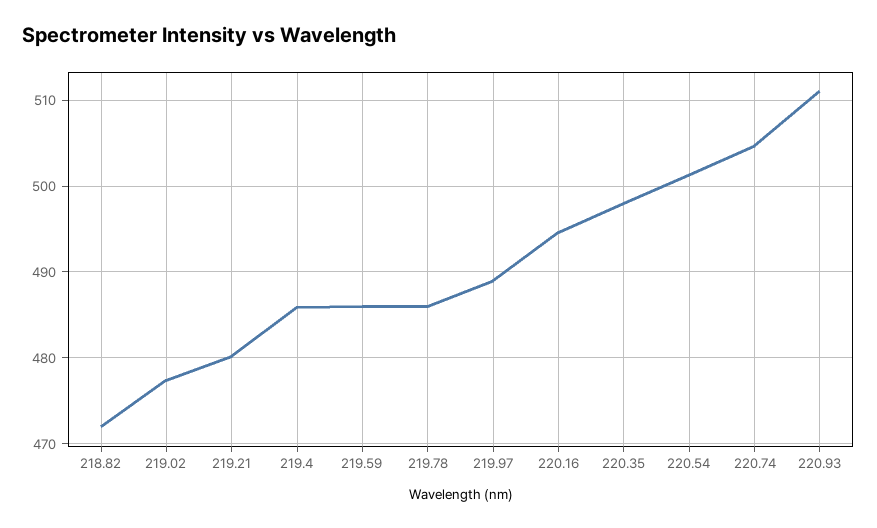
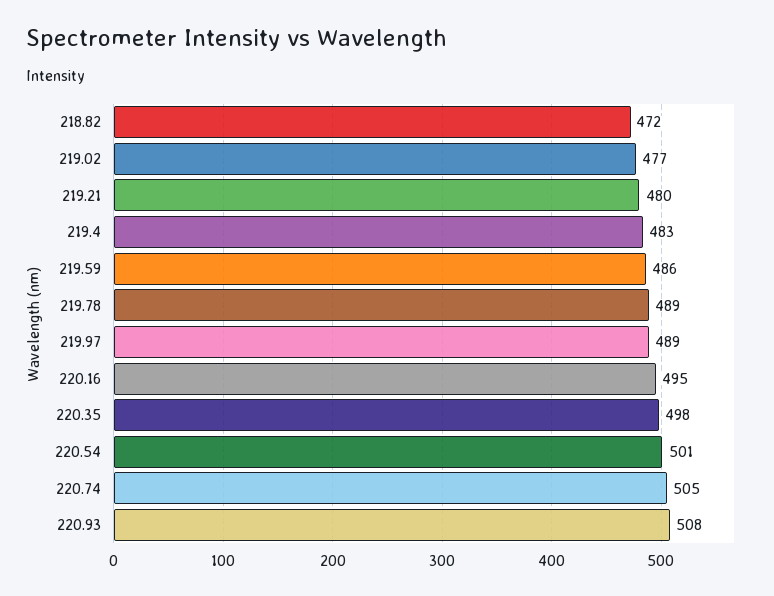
219.4: 486 -> 483
219.78: 486 -> 489
220.93: 511 -> 508

